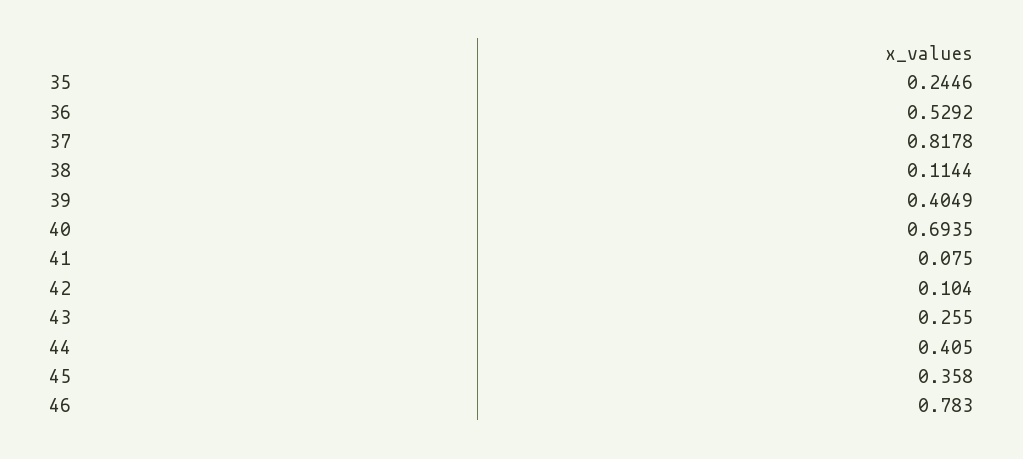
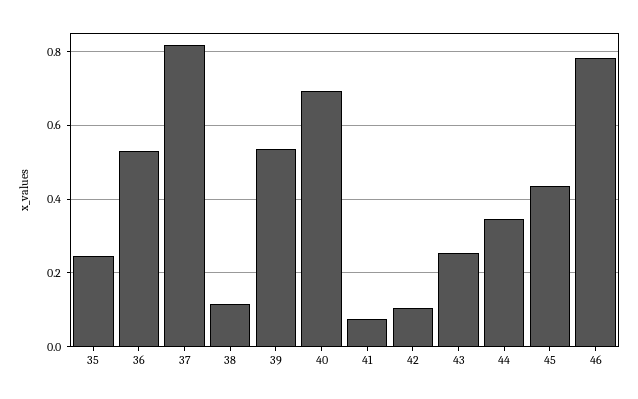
39: 0.4049 -> 0.54
44: 0.405 -> 0.34
45: 0.358 -> 0.44

